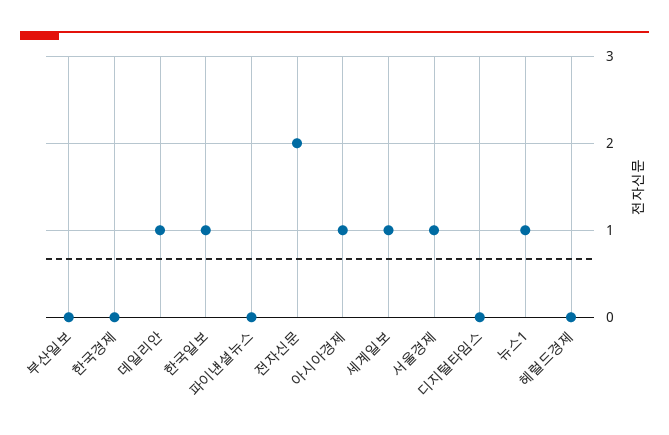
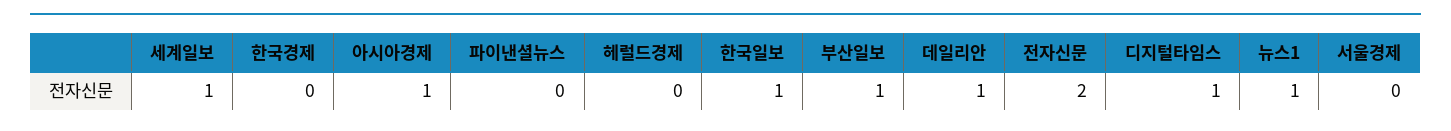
부산일보: 0 -> 1
서울경제: 1 -> 0
디지털타임스: 0 -> 1

